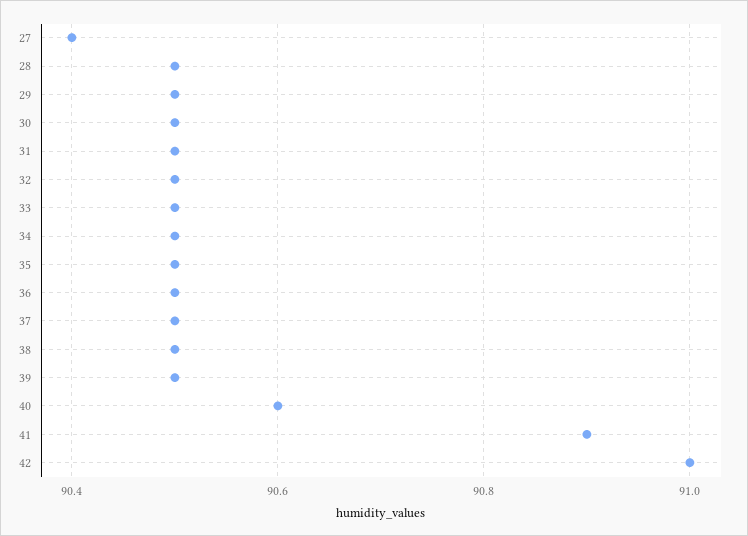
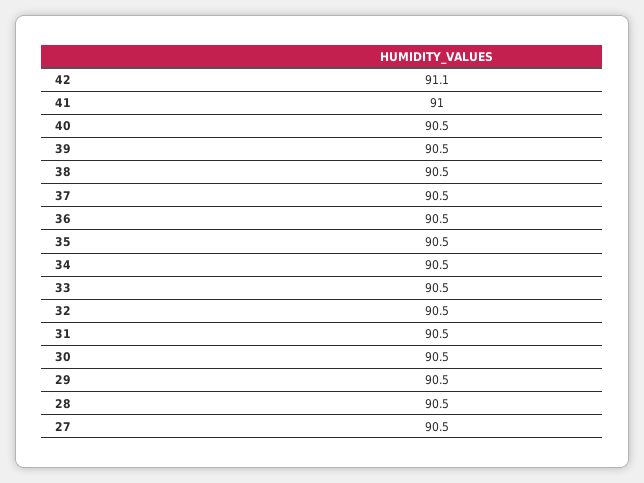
27: 90.4 -> 90.5
40: 90.6 -> 90.5
41: 90.9 -> 91
42: 91 -> 91.1

